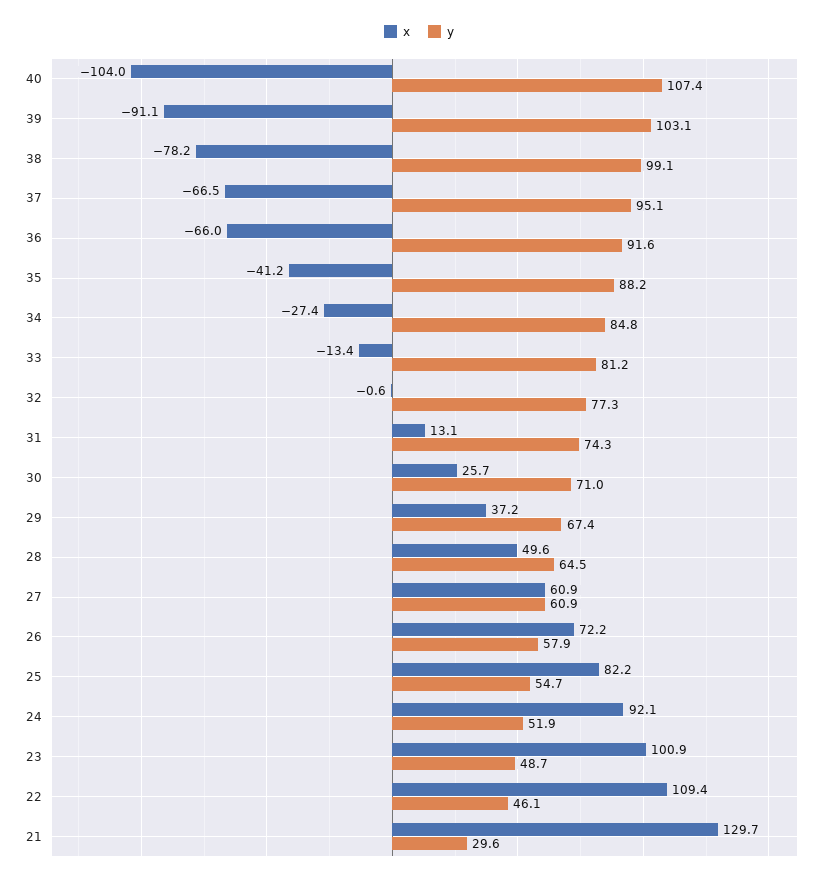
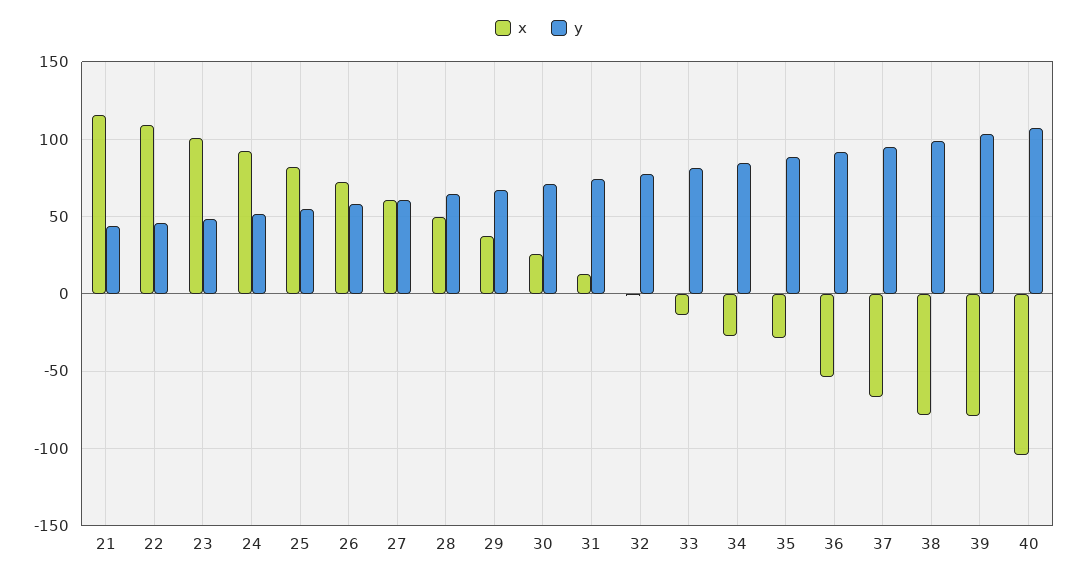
x, 39: -91.1 -> -80
x, 36: -66 -> -55
x, 35: -41.2 -> -30
x, 21: 129.7 -> 115
y, 21: 29.6 -> 45

